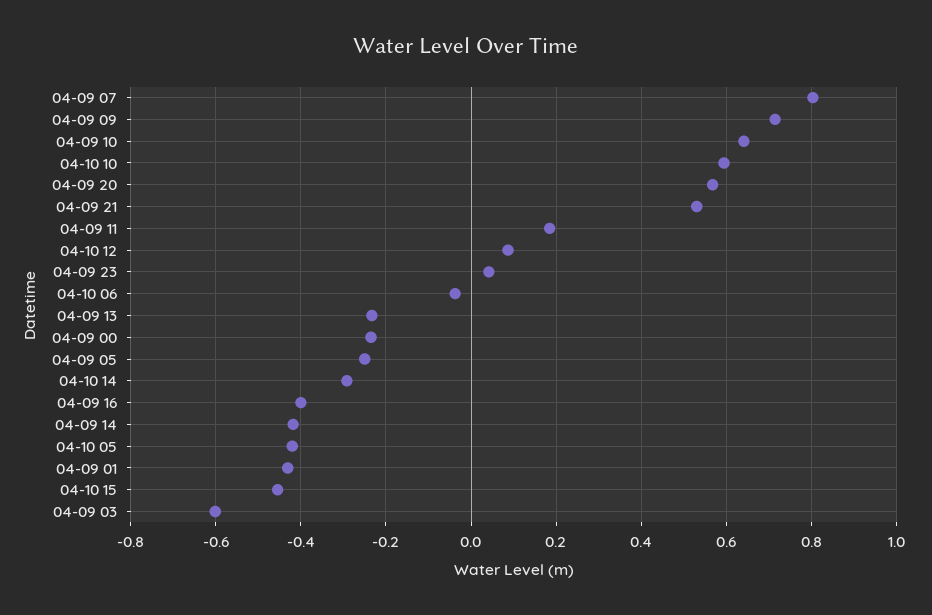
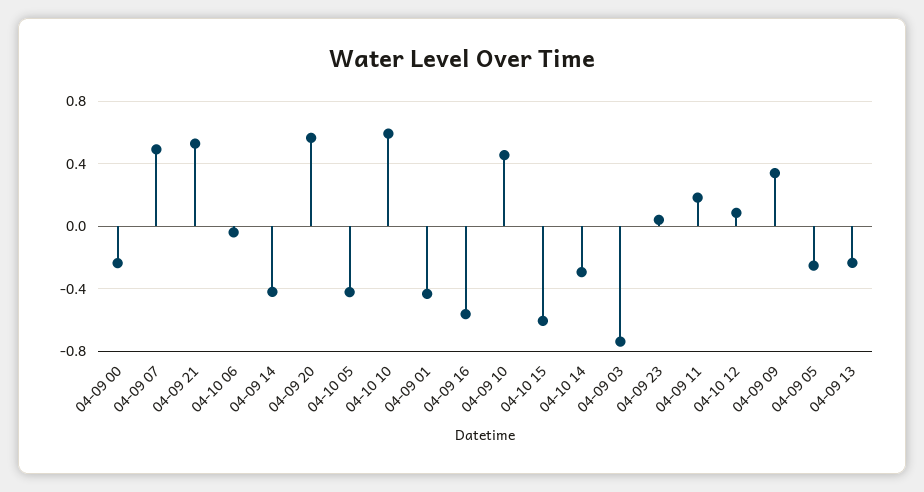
04-09 07: 0.8 -> 0.5
04-09 09: 0.72 -> 0.35
04-09 10: 0.64 -> 0.45
04-09 16: -0.4 -> -0.55
04-10 15: -0.46 -> -0.6
04-09 03: -0.6 -> -0.75

